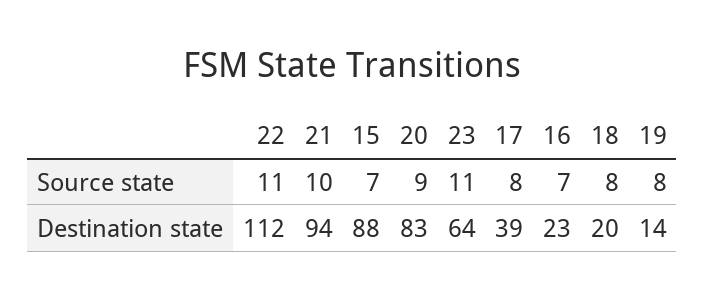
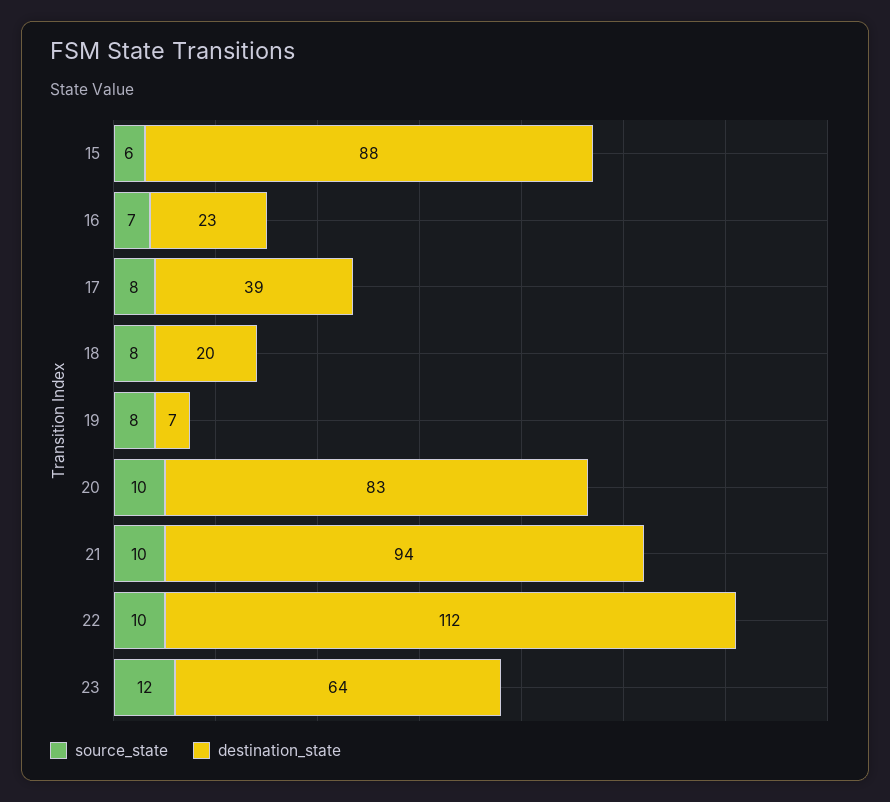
Source state, 22: 11 -> 10
Source state, 15: 7 -> 6
Source state, 20: 9 -> 10
Source state, 23: 11 -> 12
Destination state, 19: 14 -> 7

